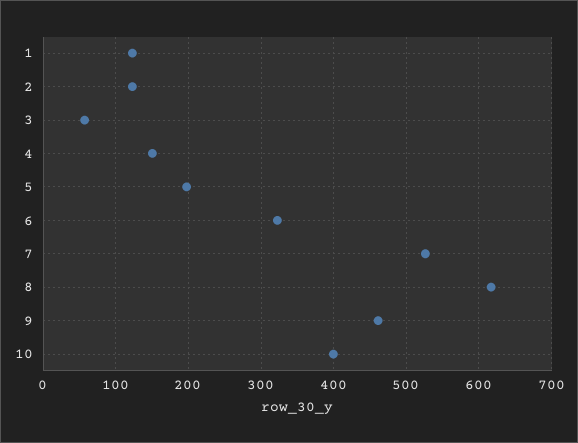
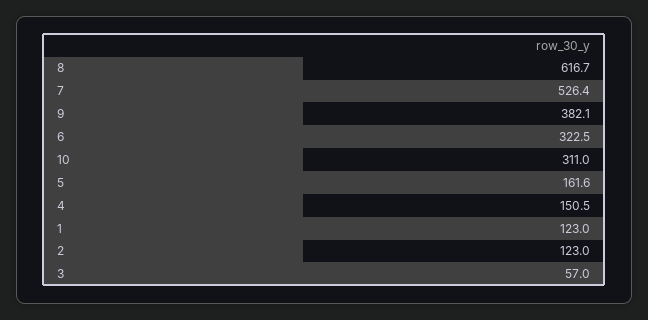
5: 200 -> 161.6
9: 460 -> 382.1
10: 400 -> 311

